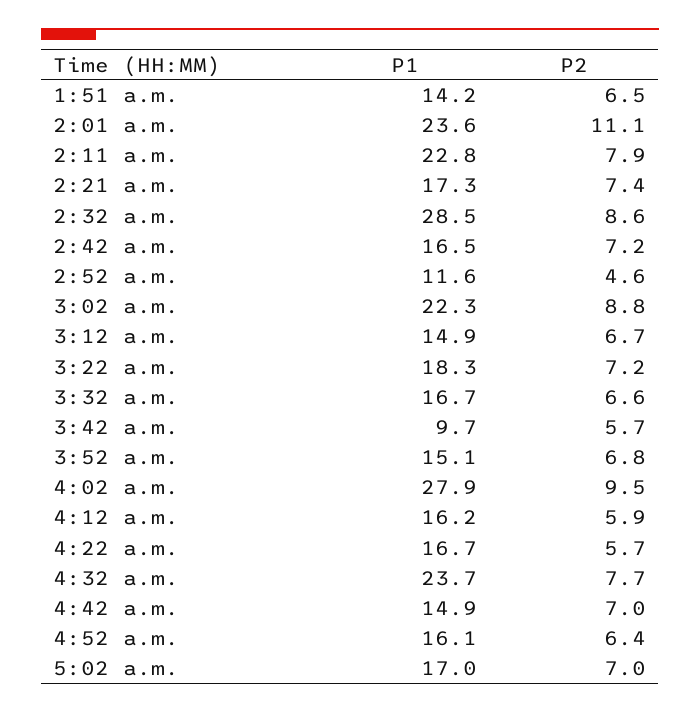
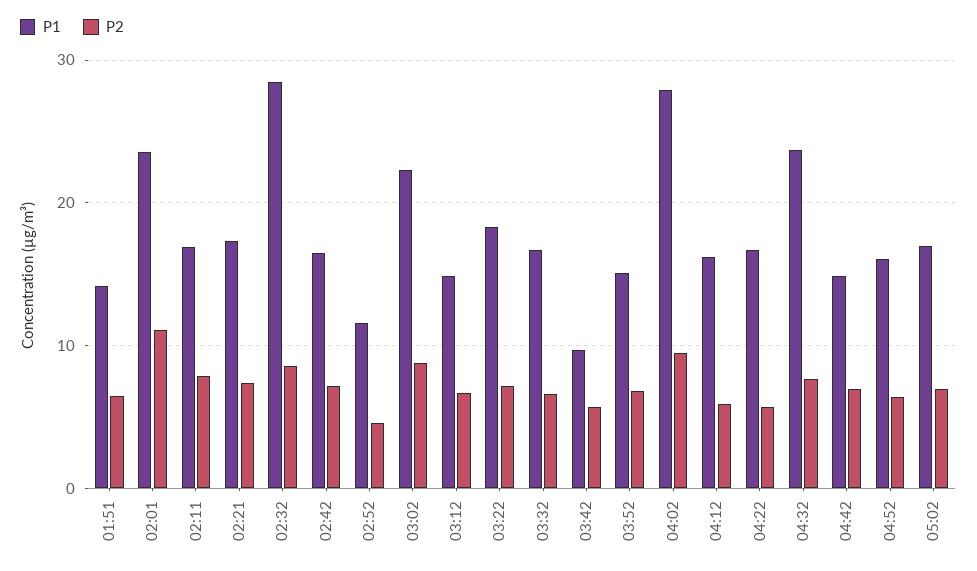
P1, 2:11 a.m.: 22.8 -> 17

